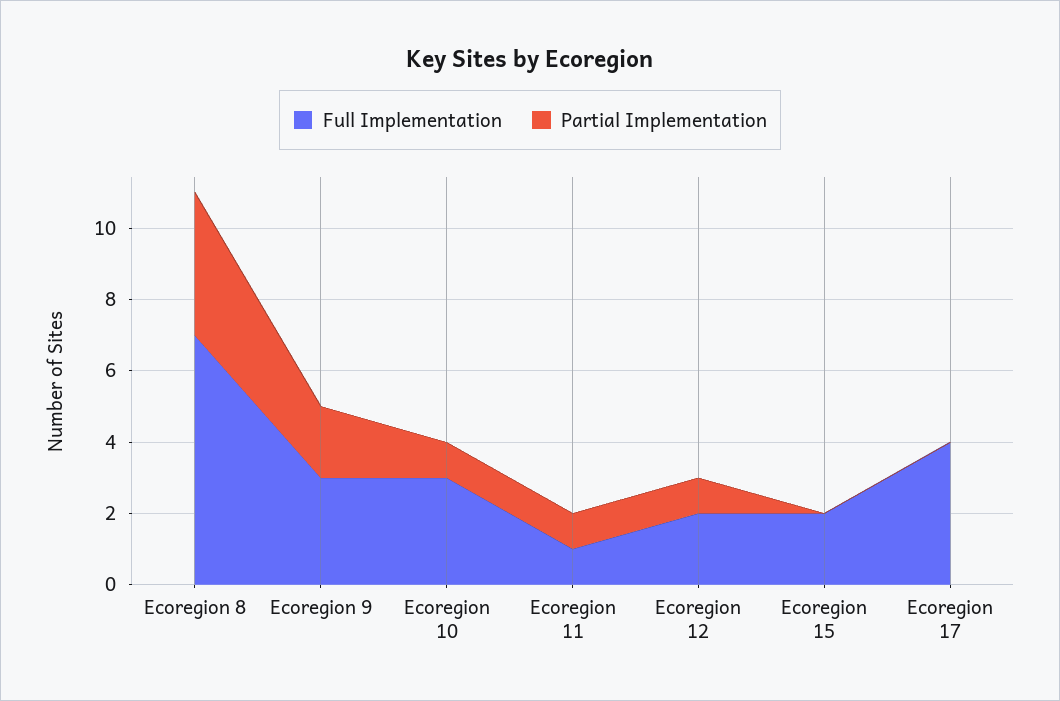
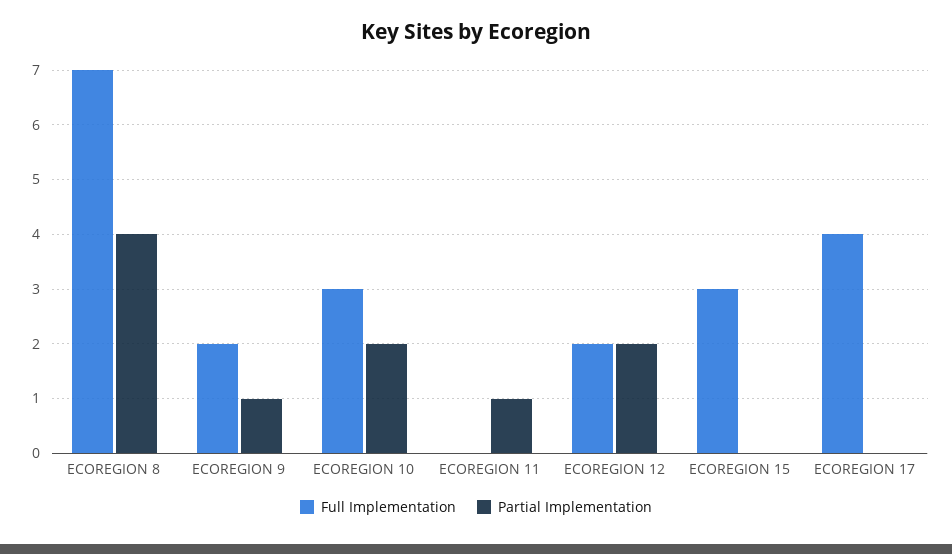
Full Implementation, Ecoregion 9: 3 -> 2
Partial Implementation, Ecoregion 9: 2 -> 1
Partial Implementation, Ecoregion 10: 1 -> 2
Full Implementation, Ecoregion 11: 1 -> 0
Partial Implementation, Ecoregion 12: 1 -> 2
Full Implementation, Ecoregion 15: 2 -> 3

